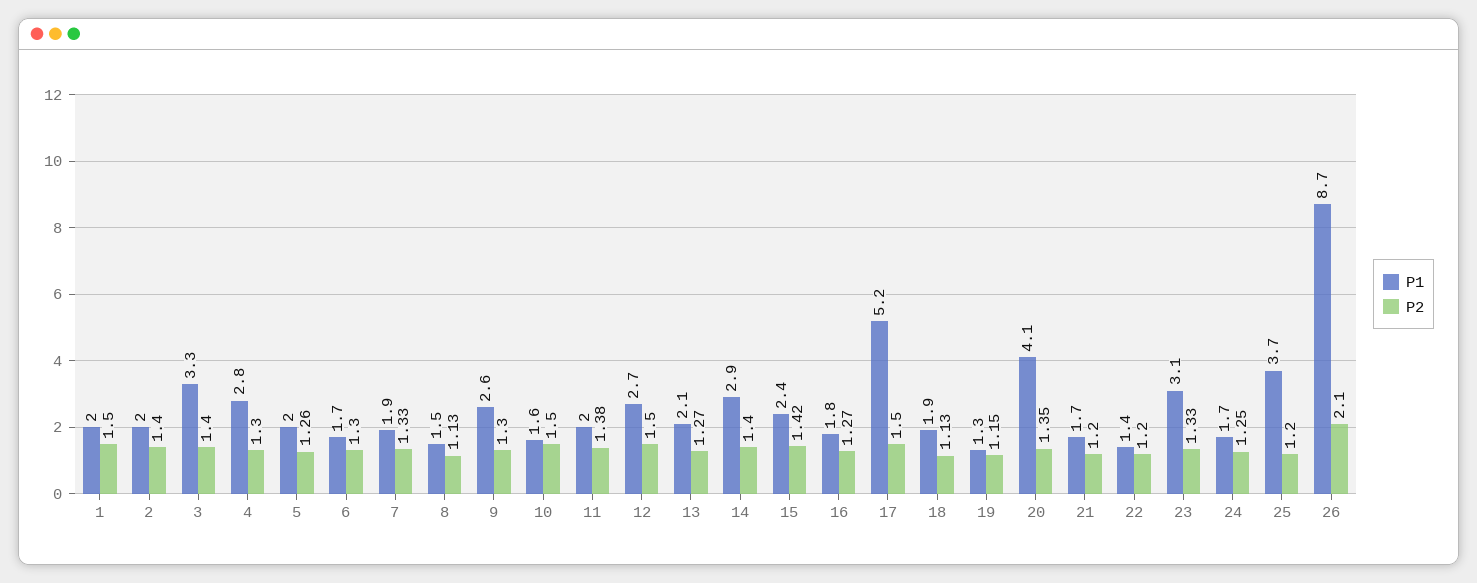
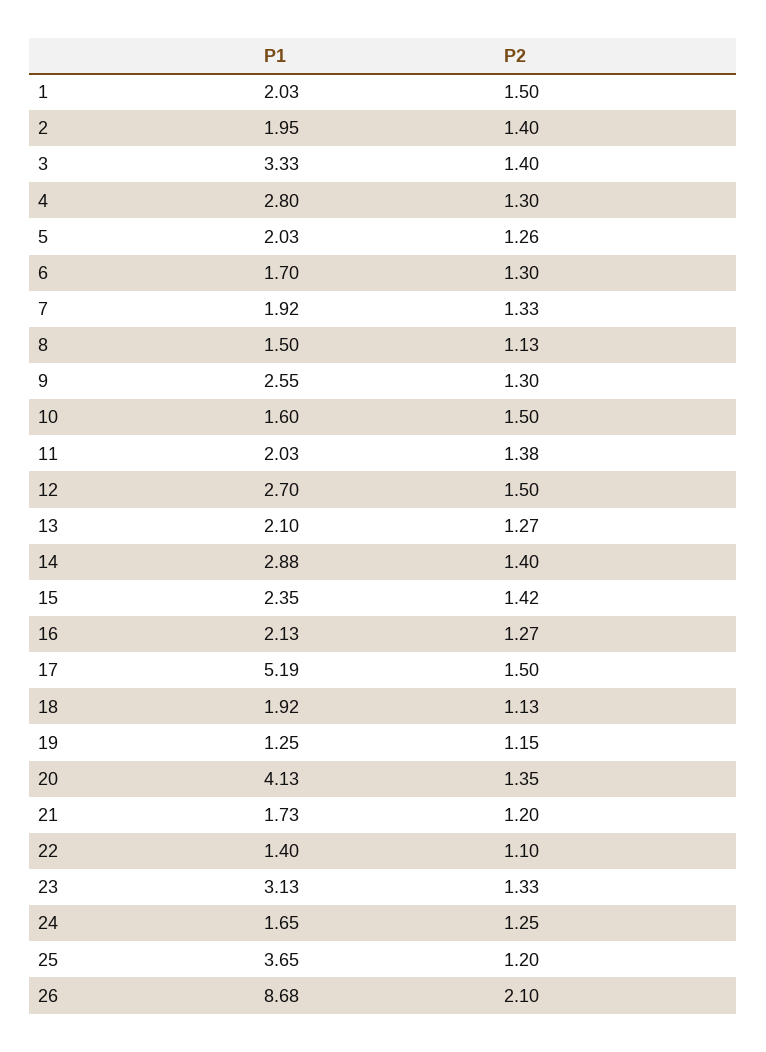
P1, 16: 1.8 -> 2.13
P2, 22: 1.2 -> 1.1

